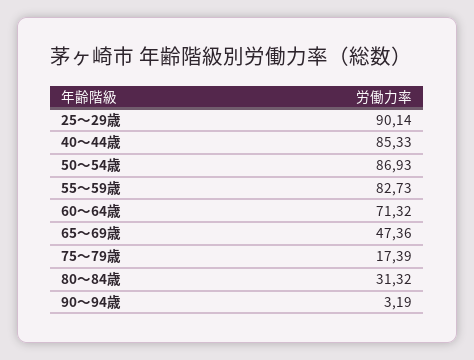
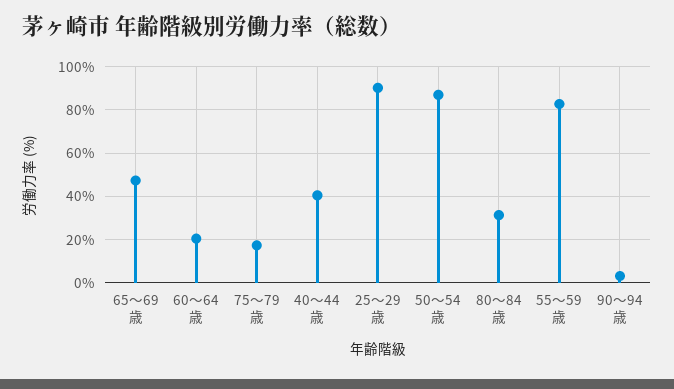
40～44歳: 85.33 -> 40
60～64歳: 71.32 -> 20

